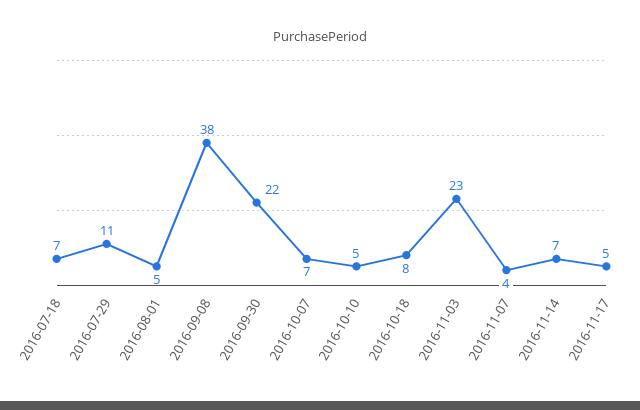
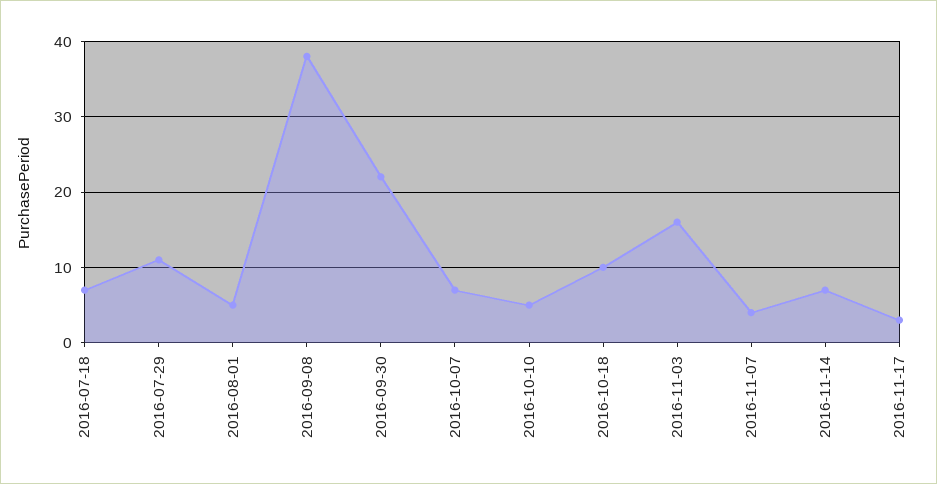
2016-10-18: 8 -> 10
2016-11-03: 23 -> 16
2016-11-17: 5 -> 3

